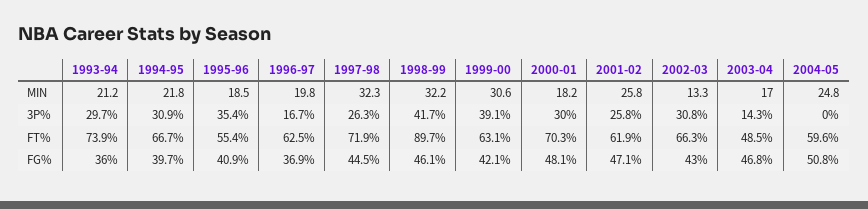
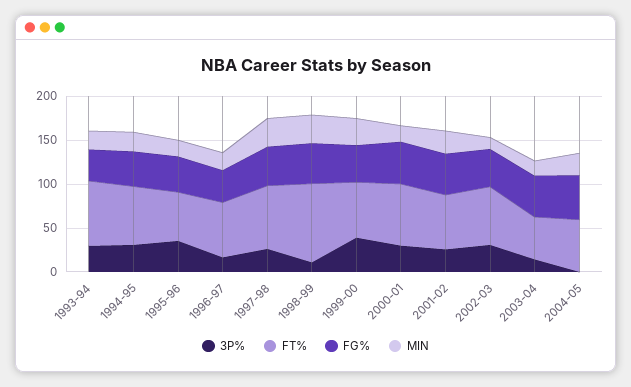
3P%, 1998-99: 41.7 -> 10

